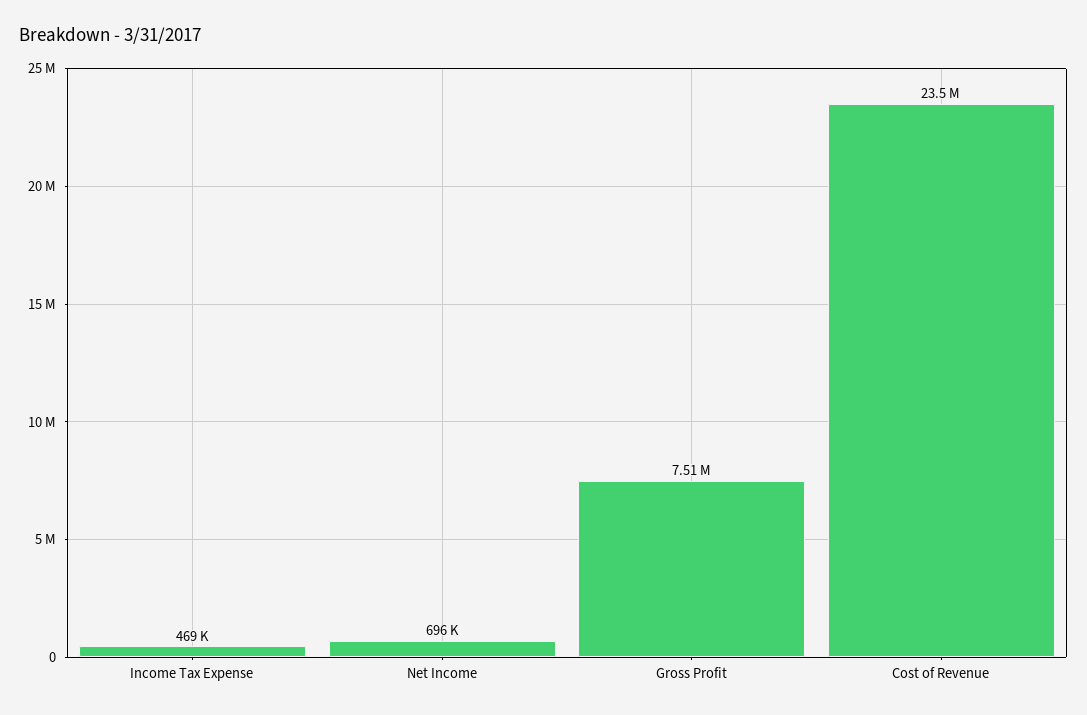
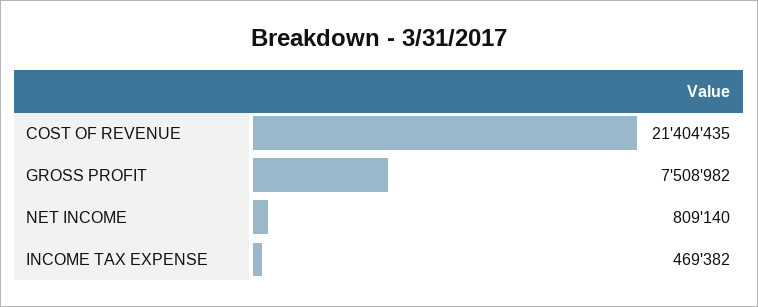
Net Income: 696000 -> 809140
Cost of Revenue: 23500000 -> 21404435

